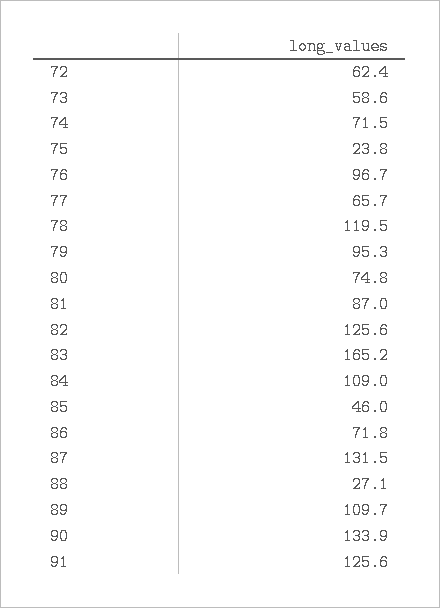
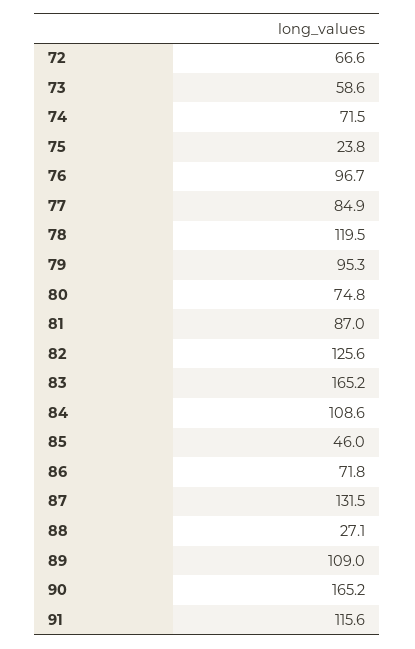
72: 62.4 -> 66.6
77: 65.7 -> 84.9
84: 109 -> 108.6
89: 109.7 -> 109
90: 133.9 -> 165.2
91: 125.6 -> 115.6

